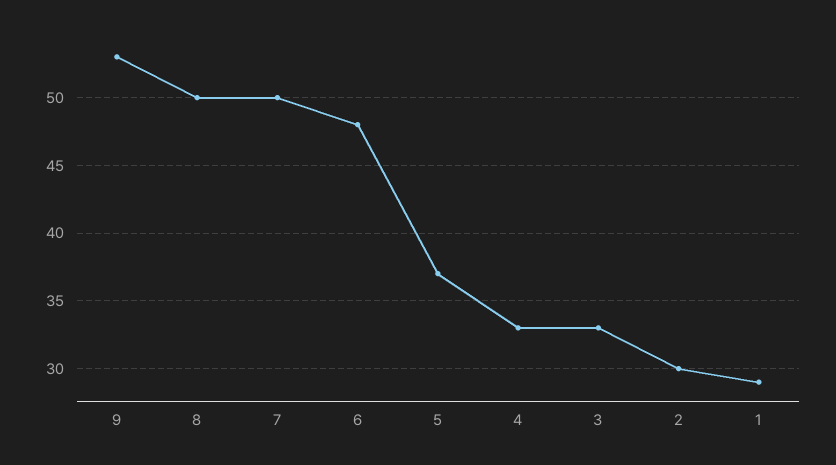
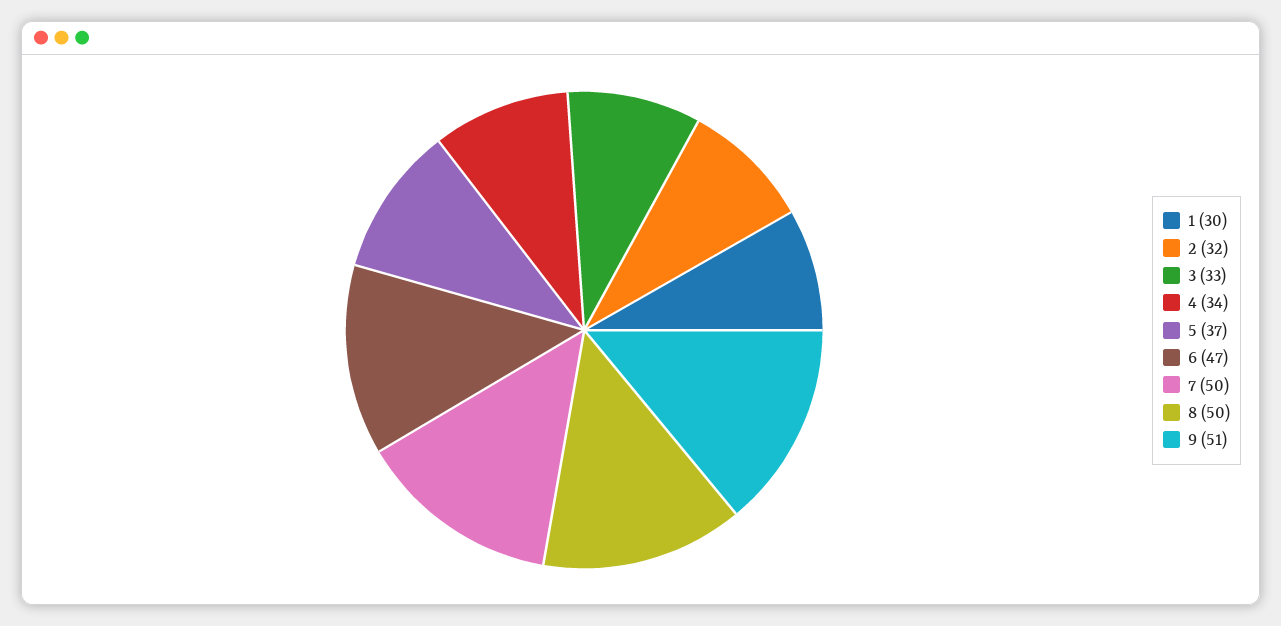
9: 53 -> 51
6: 48 -> 47
4: 33 -> 34
2: 30 -> 32
1: 29 -> 30

